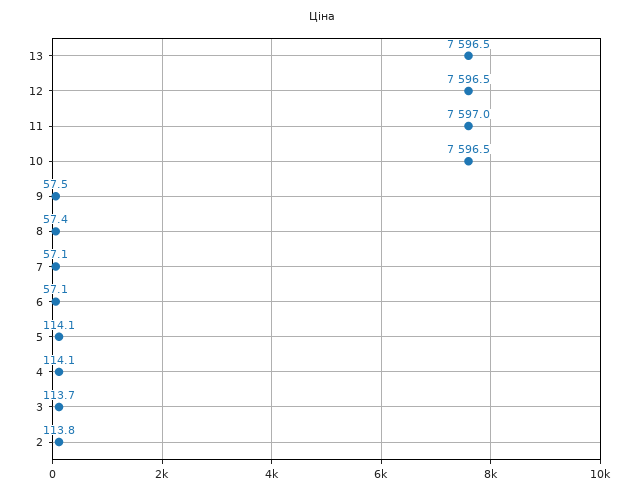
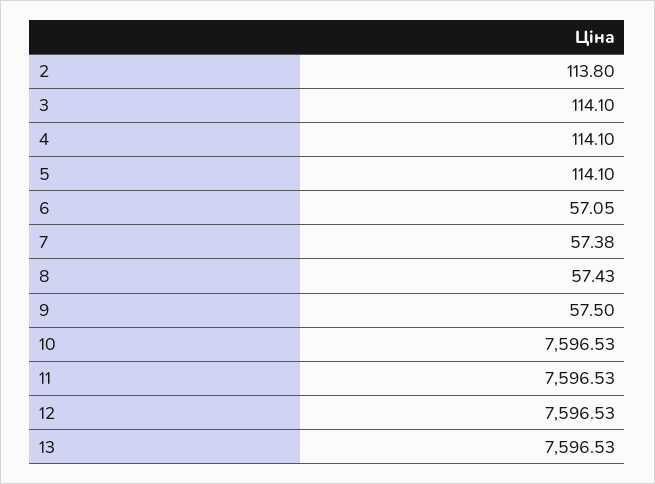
11: 7597 -> 7596.53
7: 57.1 -> 57.38
3: 113.7 -> 114.1

